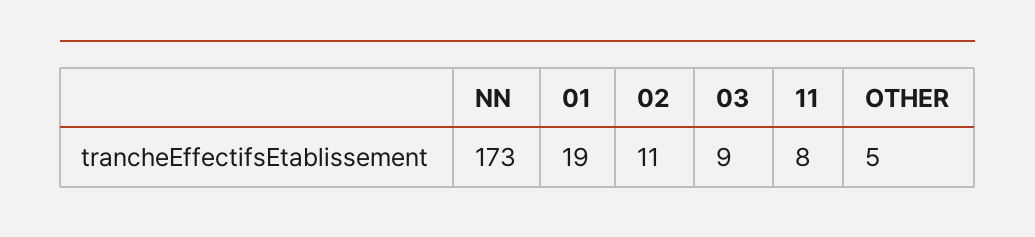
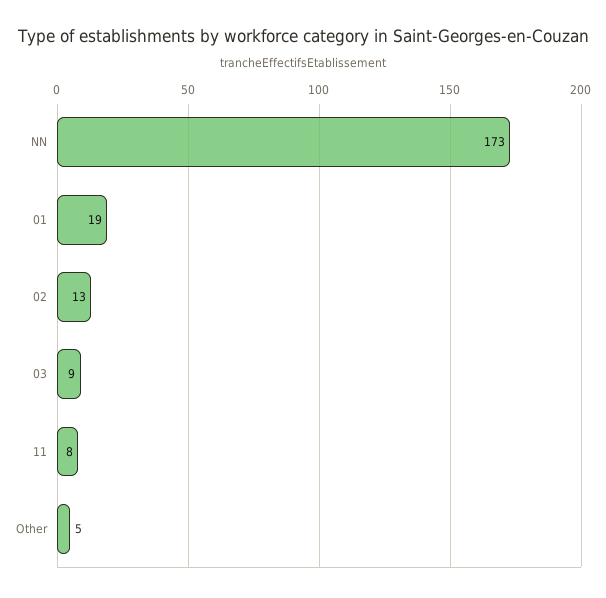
02: 11 -> 13

